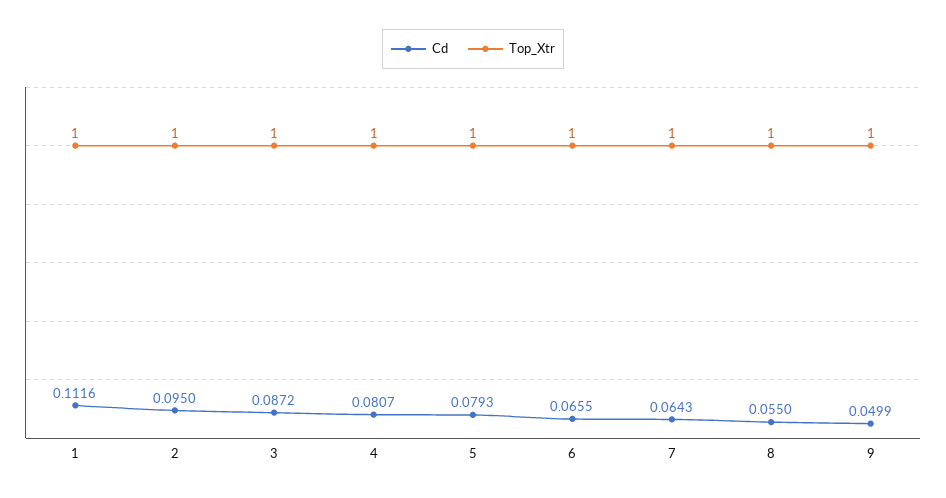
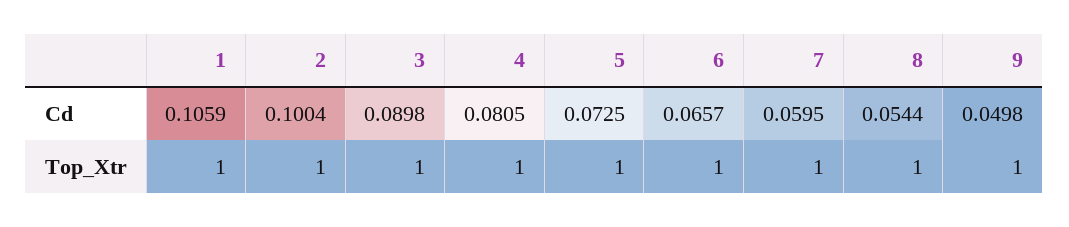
Cd, 1: 0.1116 -> 0.1059
Cd, 2: 0.095 -> 0.1004
Cd, 3: 0.0872 -> 0.0898
Cd, 4: 0.0807 -> 0.0805
Cd, 5: 0.0793 -> 0.0725
Cd, 6: 0.0655 -> 0.0657
Cd, 7: 0.0643 -> 0.0595
Cd, 8: 0.055 -> 0.0544
Cd, 9: 0.0499 -> 0.0498

